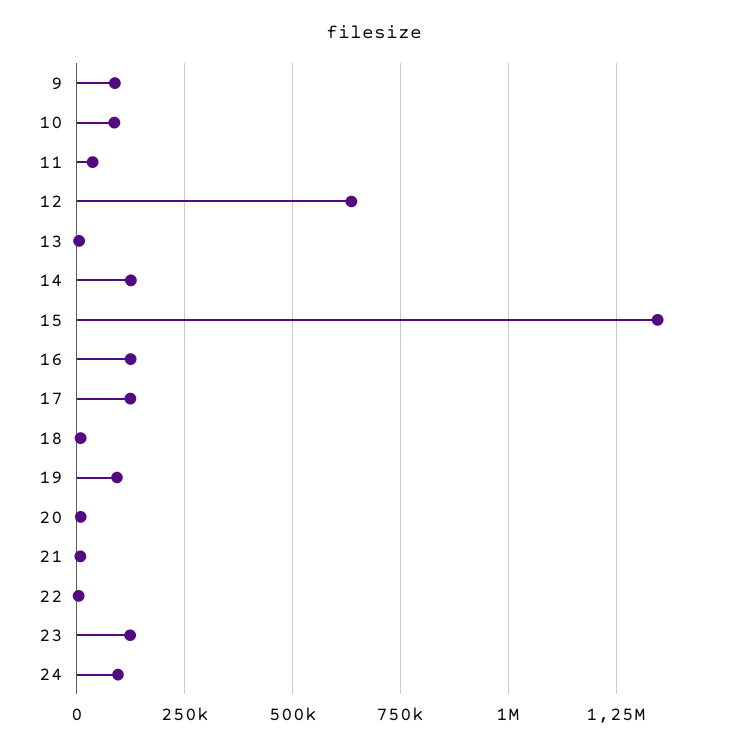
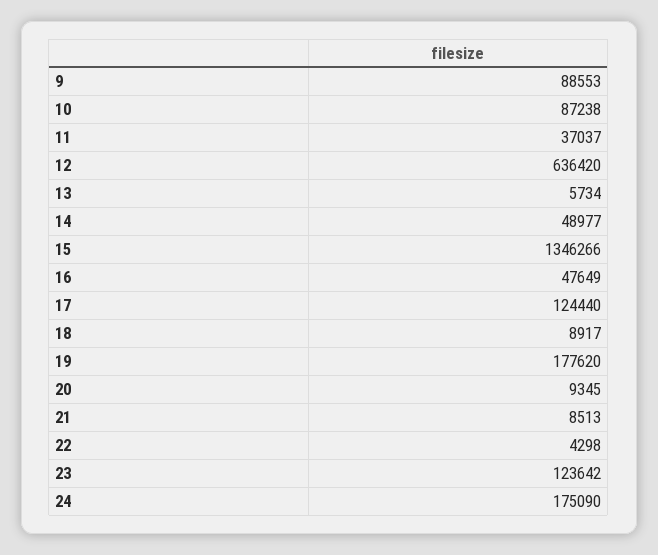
14: 125000 -> 48977
16: 125000 -> 47649
19: 100000 -> 177620
24: 100000 -> 175090

